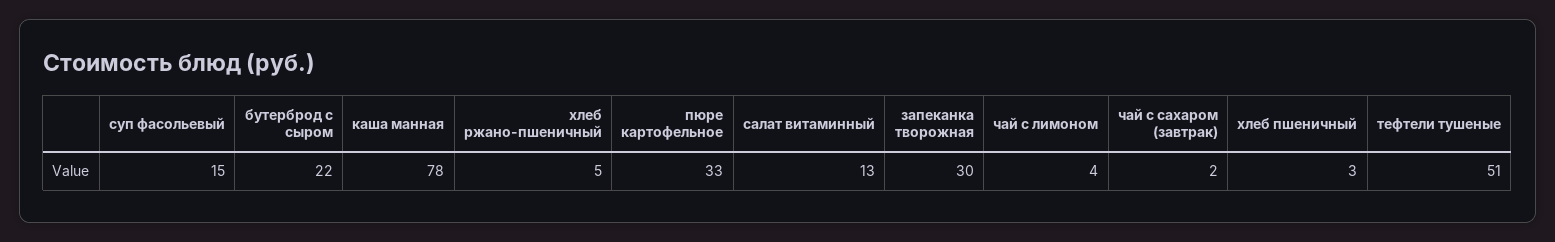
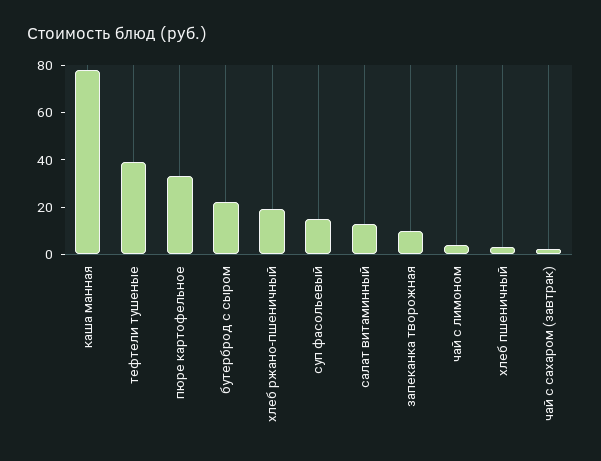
хлеб ржано-пшеничный: 5 -> 20
запеканка творожная: 30 -> 10
тефтели тушеные: 51 -> 40

